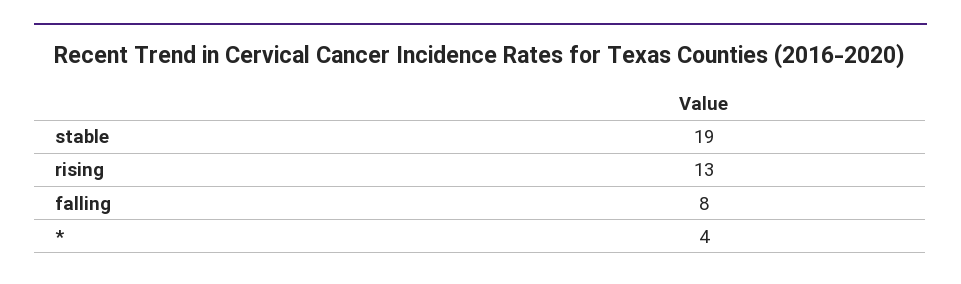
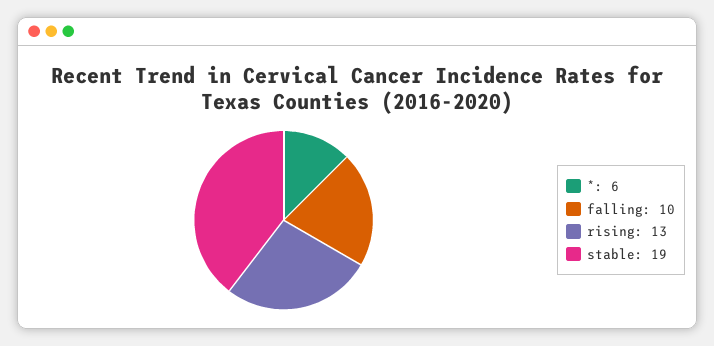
falling: 8 -> 10
*: 4 -> 6

